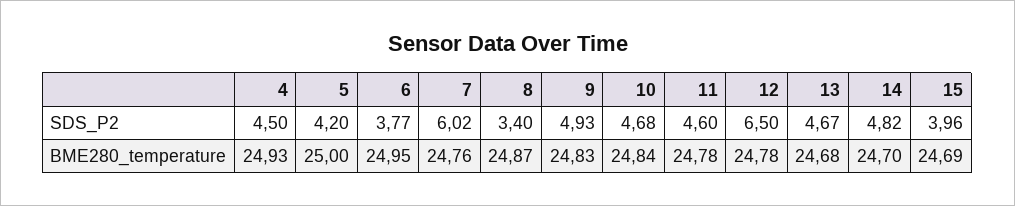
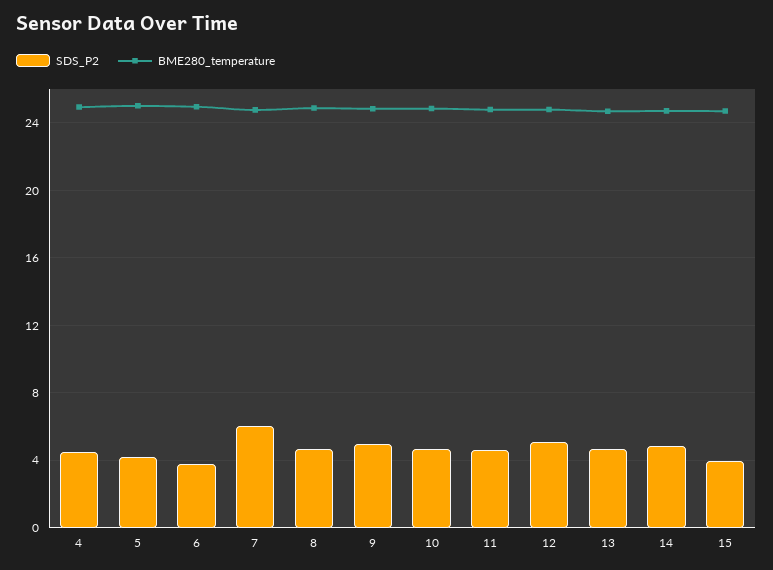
SDS_P2, 8: 3.4 -> 4.5
SDS_P2, 12: 6.5 -> 5

